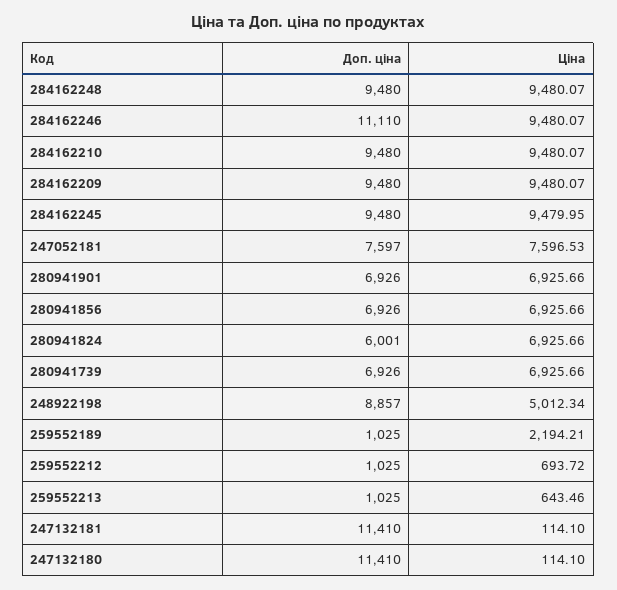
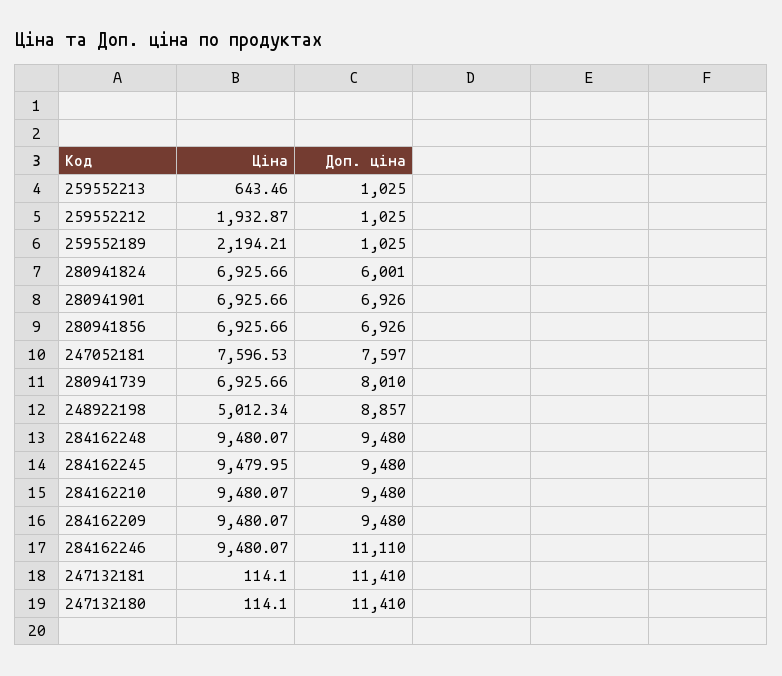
Доп. ціна, 280941739: 6926 -> 8010
Ціна, 259552212: 693.72 -> 1932.87

